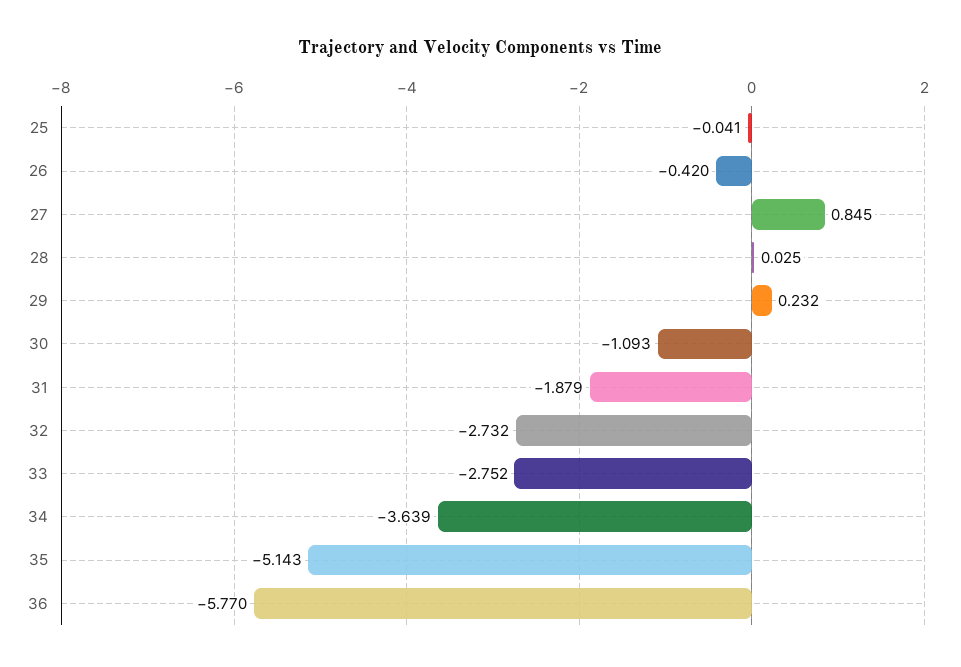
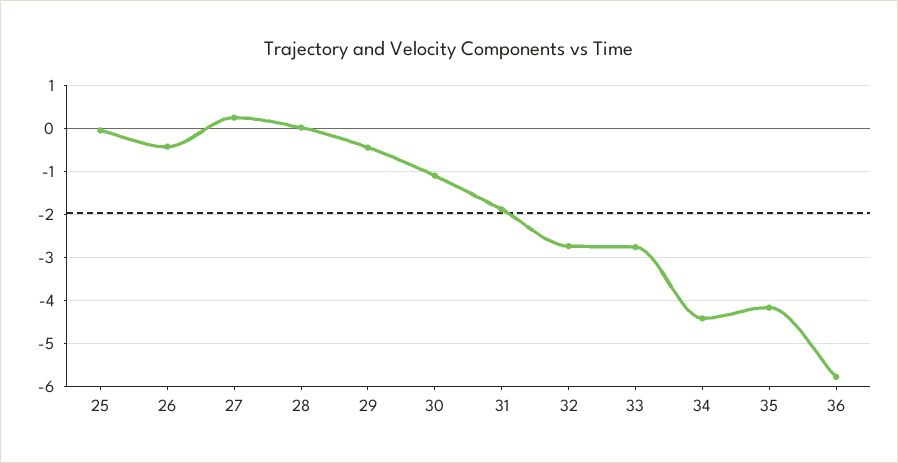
27: 0.845 -> 0.2
29: 0.232 -> -0.4
34: -3.639 -> -4.4
35: -5.143 -> -4.2

